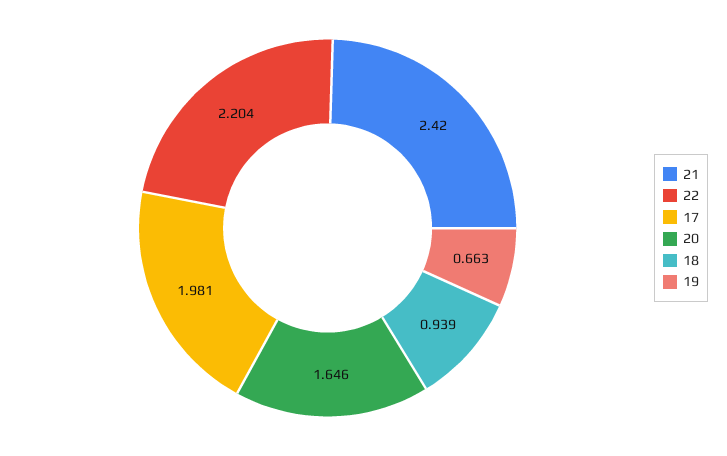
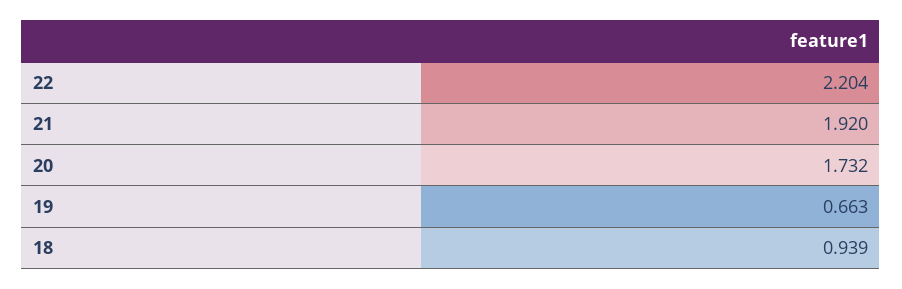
21: 2.42 -> 1.92
17: 1.981 -> none
20: 1.646 -> 1.732

